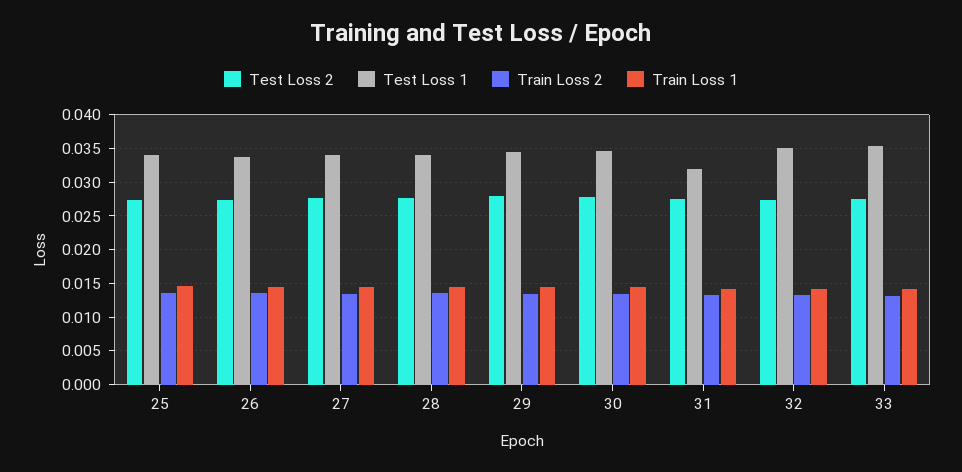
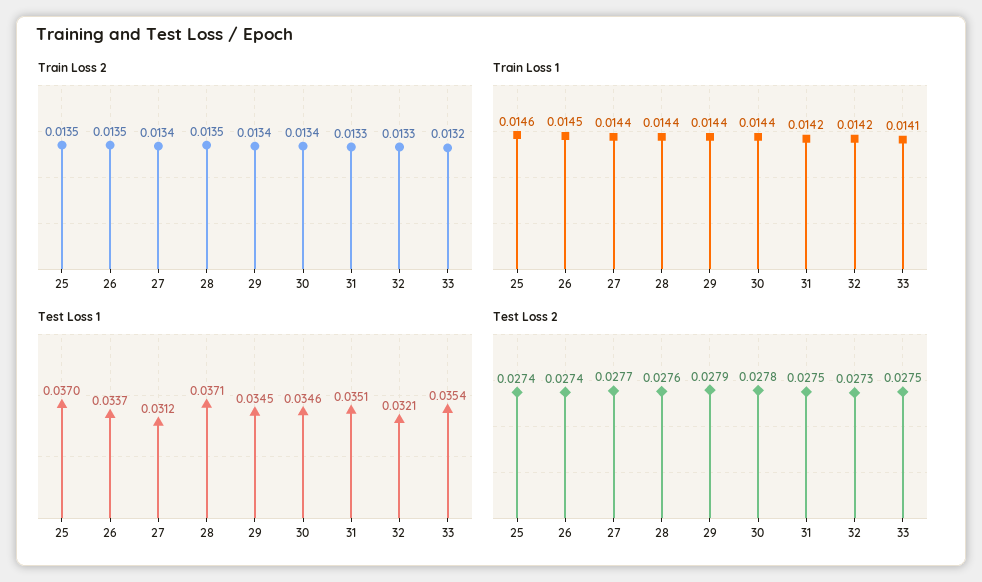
Test Loss 1, 25: 0.034 -> 0.037
Test Loss 1, 27: 0.034 -> 0.0312
Test Loss 1, 28: 0.034 -> 0.0371
Test Loss 1, 31: 0.032 -> 0.0351
Test Loss 1, 32: 0.035 -> 0.0321

